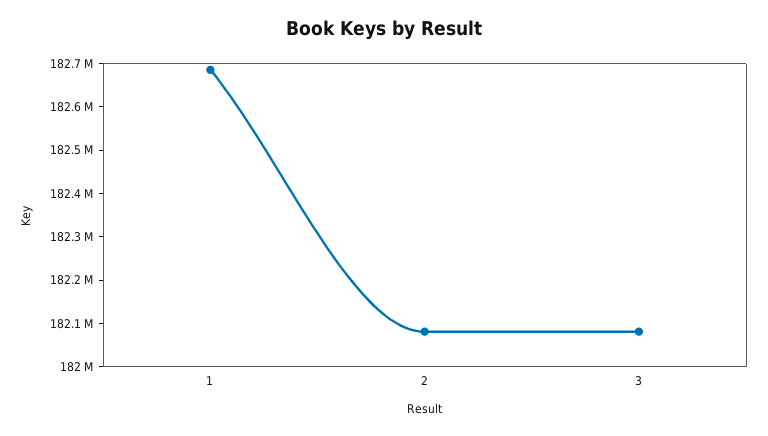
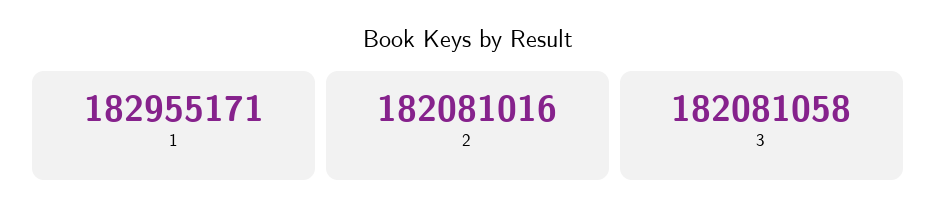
1: 182680000 -> 182955171

